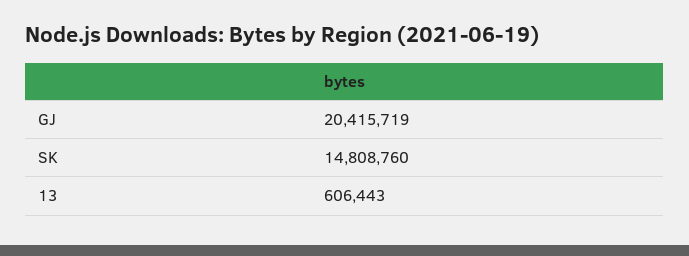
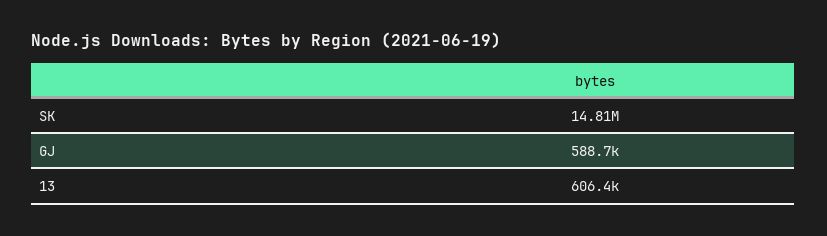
GJ: 20415719 -> 588700

